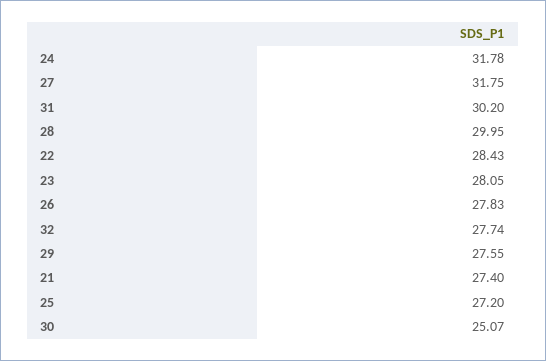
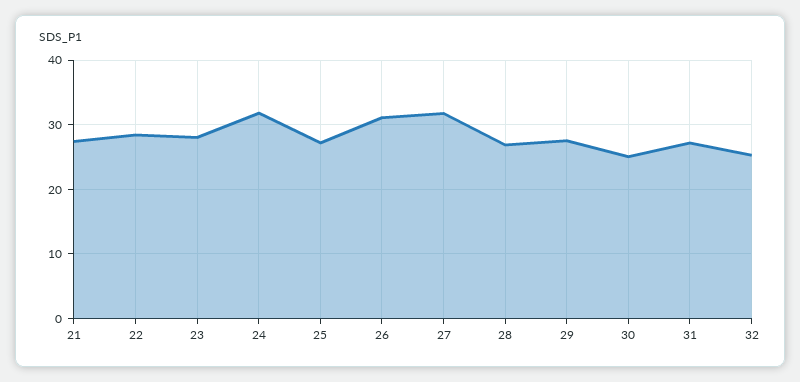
31: 30.2 -> 27
28: 29.95 -> 27
26: 27.83 -> 31
32: 27.74 -> 25

